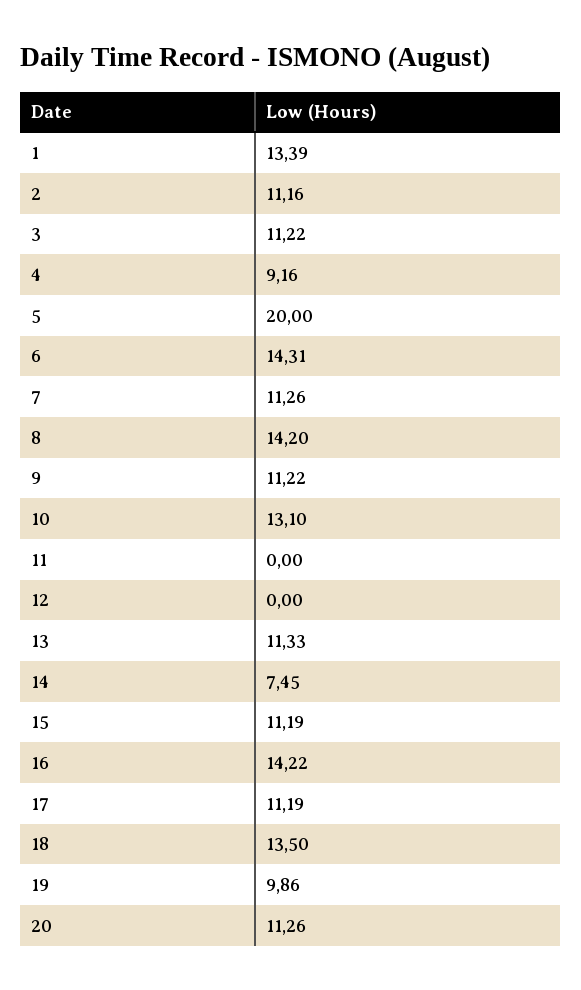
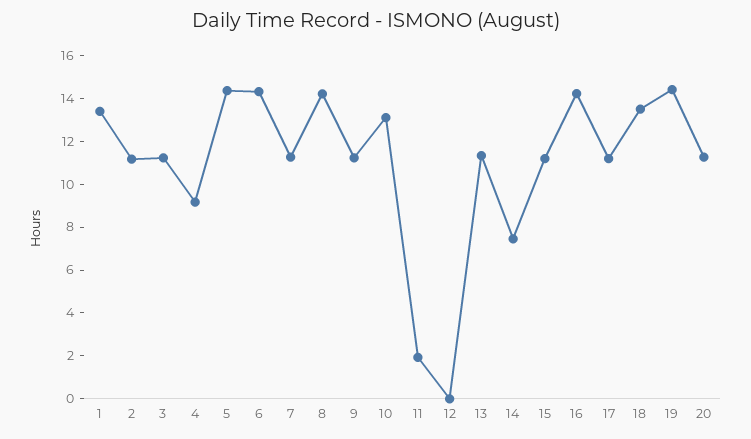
5: 20 -> 14.5
11: 0 -> 2
19: 9.86 -> 14.5

